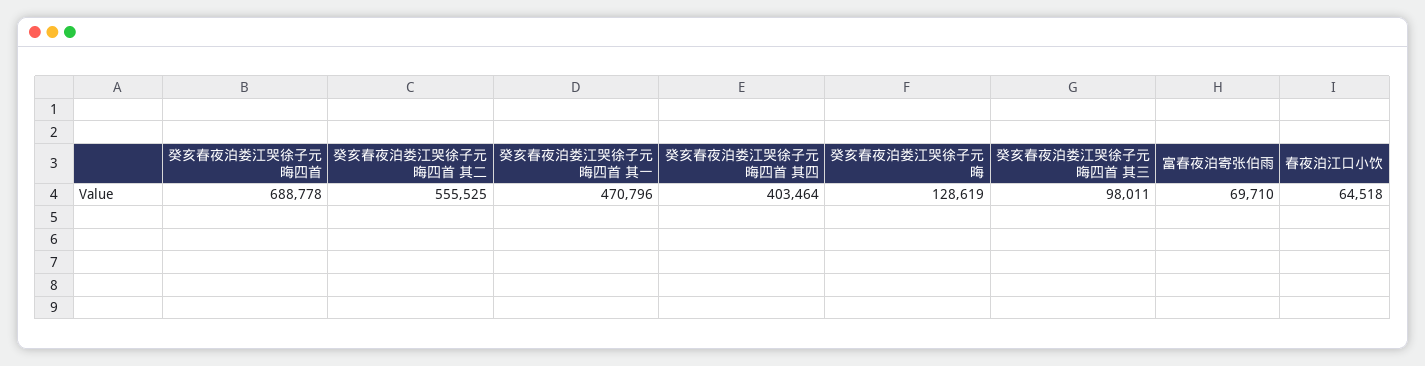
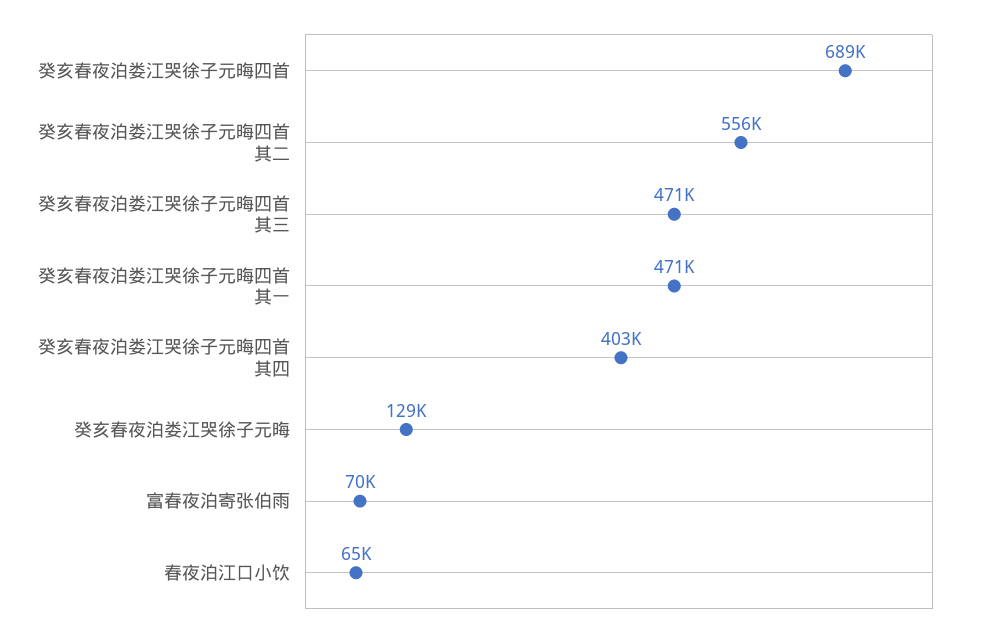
癸亥春夜泊娄江哭徐子元晦四首 其三: 98011 -> 471000

